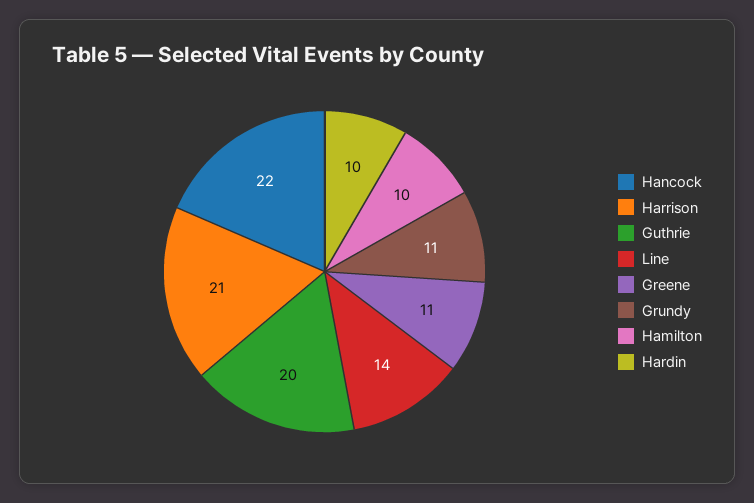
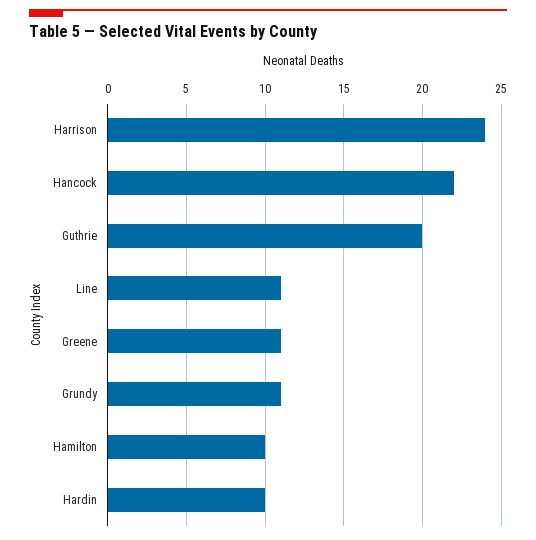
Harrison: 21 -> 24
Line: 14 -> 11

